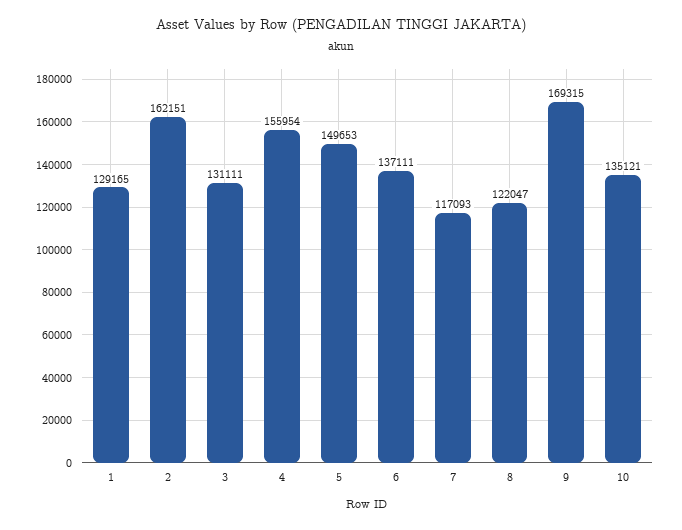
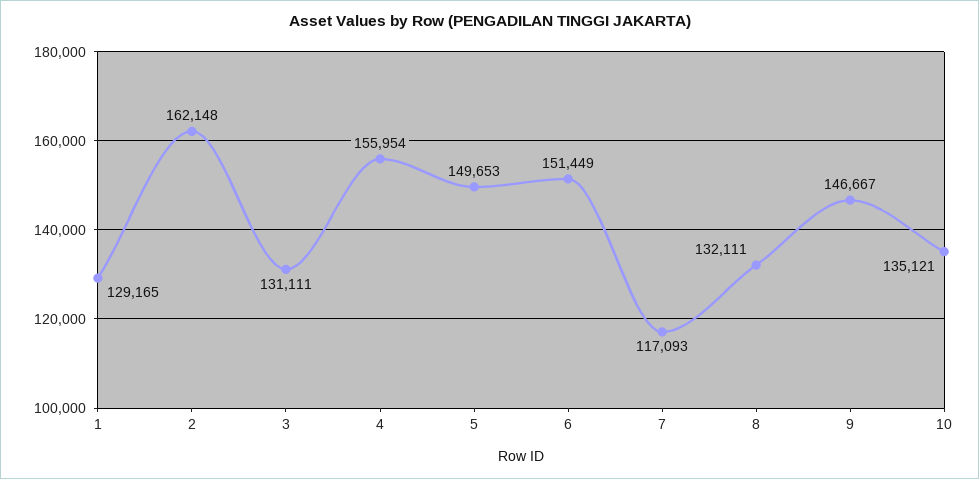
2: 162151 -> 162148
6: 137111 -> 151449
8: 122047 -> 132111
9: 169315 -> 146667

